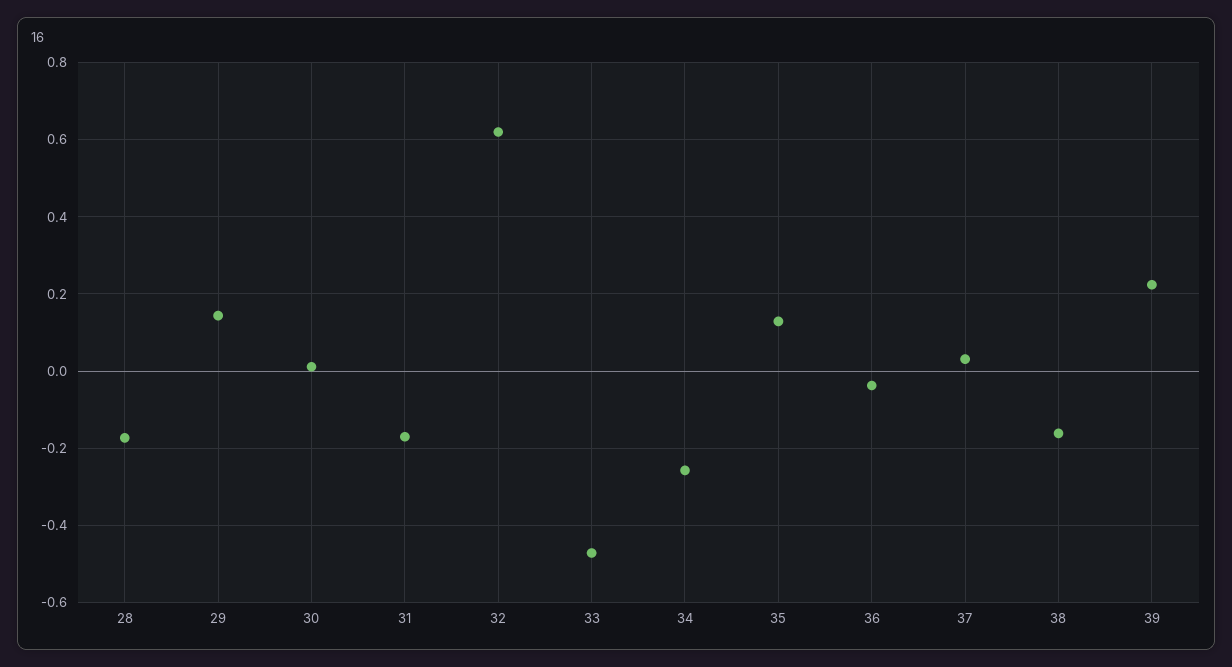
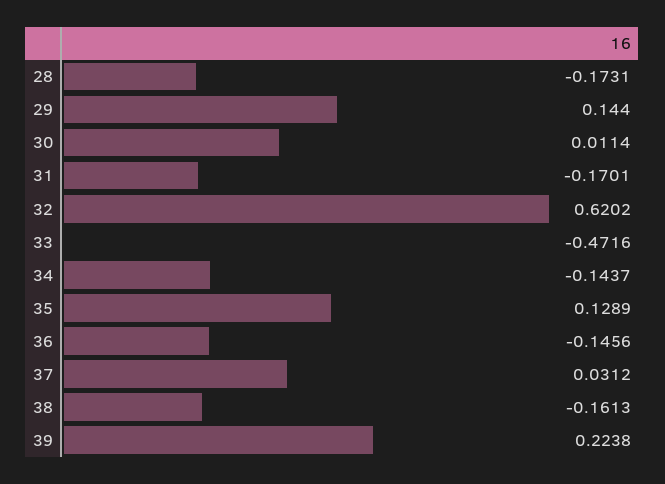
34: -0.26 -> -0.1437
36: -0.04 -> -0.1456

